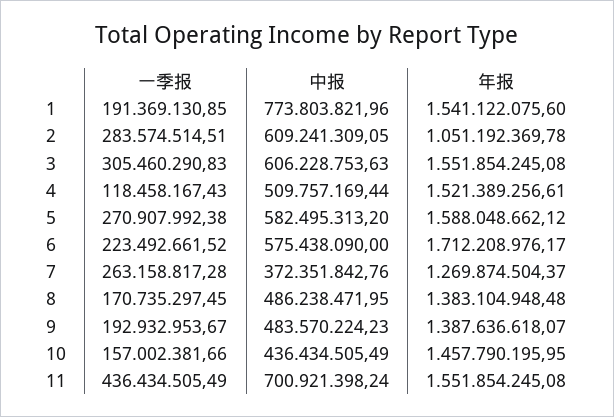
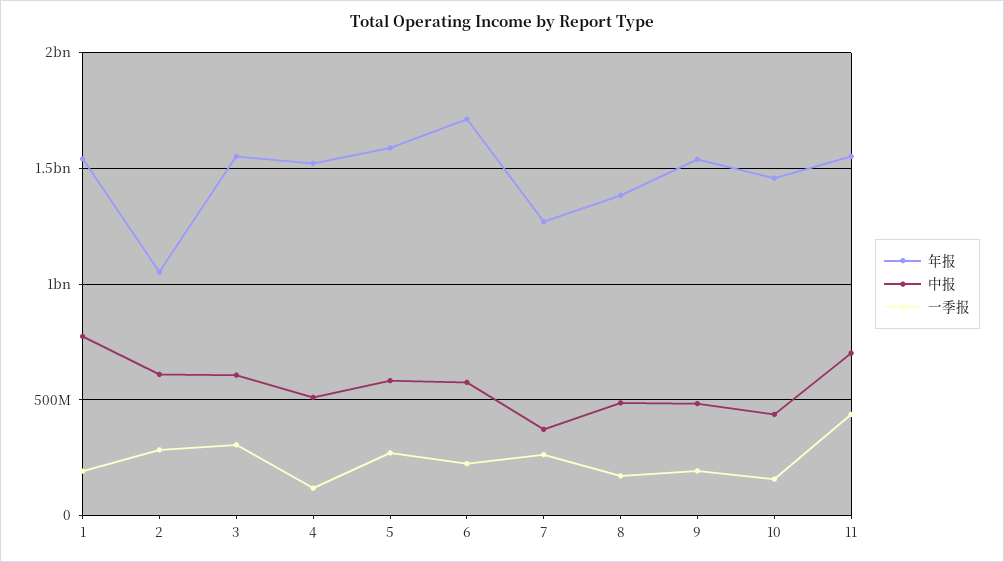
年报, 9: 1387636618.07 -> 1550000000

